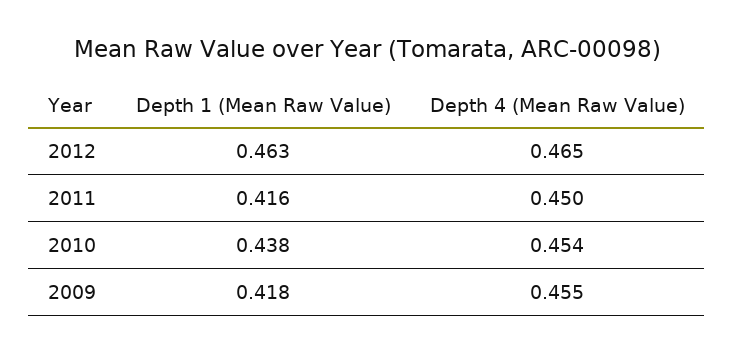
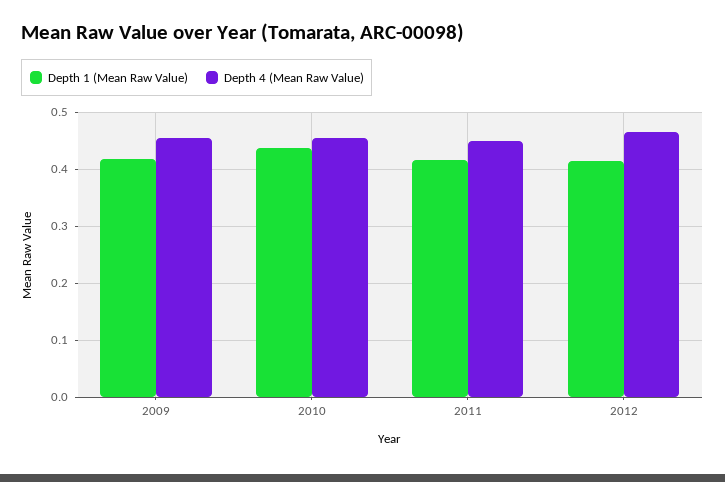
Depth 1 (Mean Raw Value), 2012: 0.463 -> 0.42

